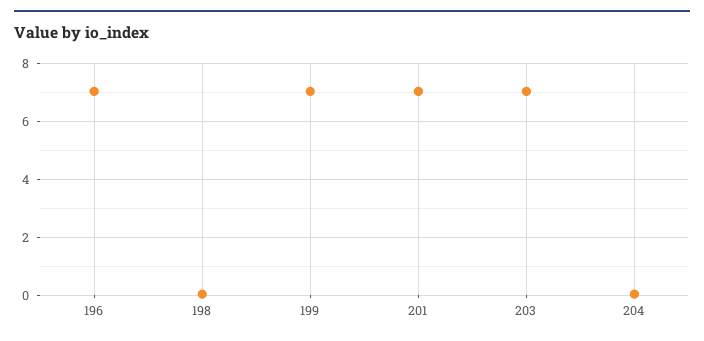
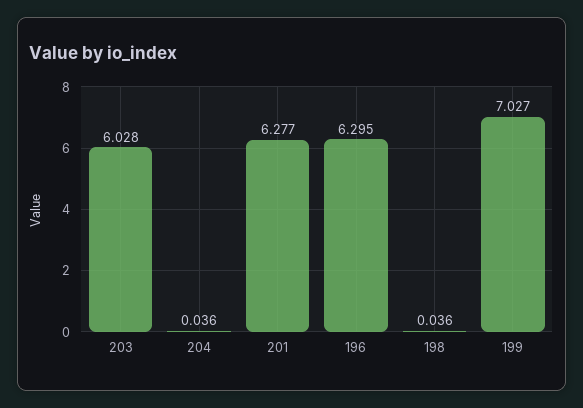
196: 7 -> 6.295
201: 7 -> 6.277
203: 7 -> 6.028

